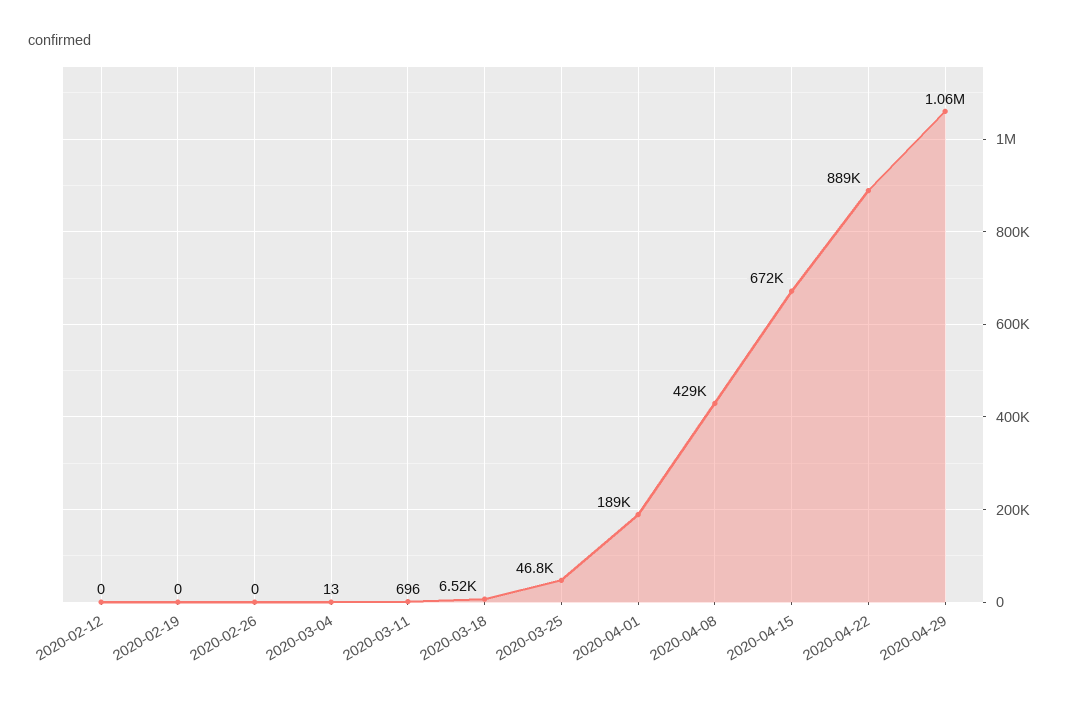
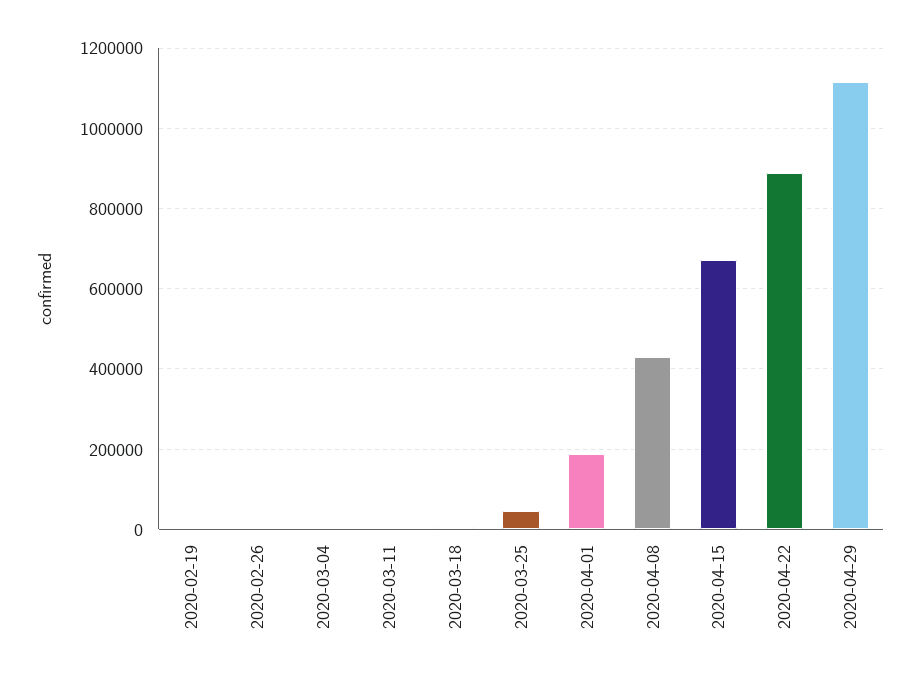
2020-02-12: 0 -> none
2020-04-29: 1060000 -> 1120000

